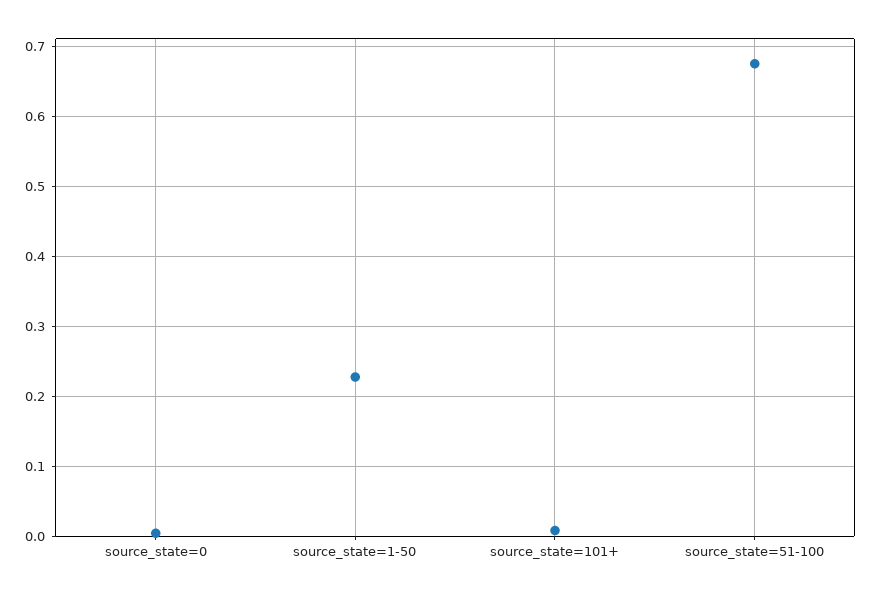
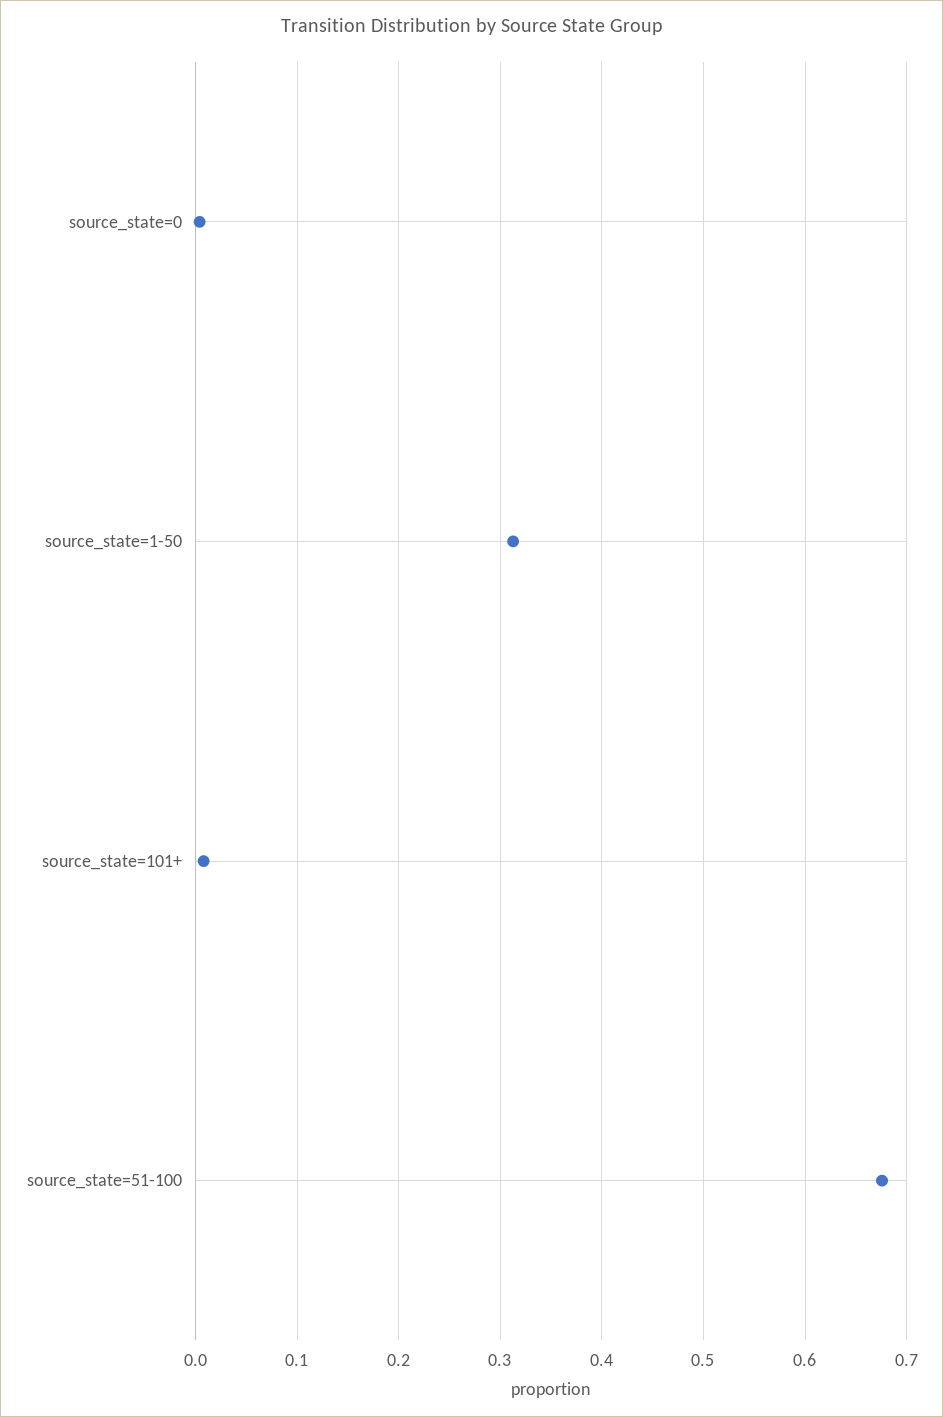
source_state=1-50: 0.23 -> 0.31

